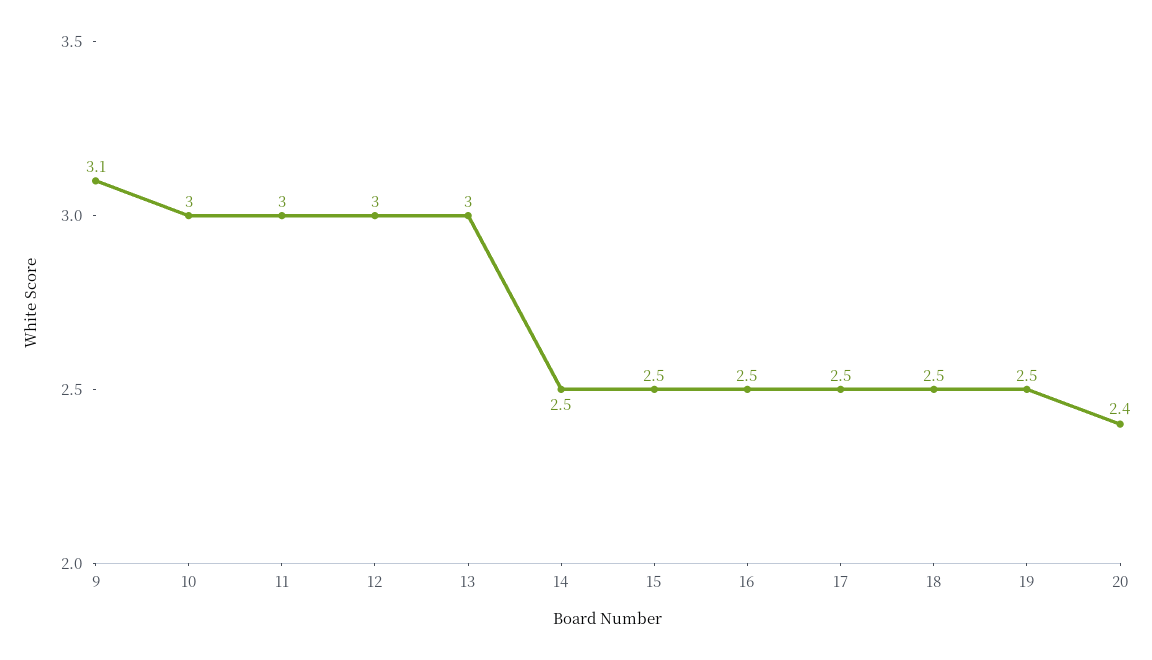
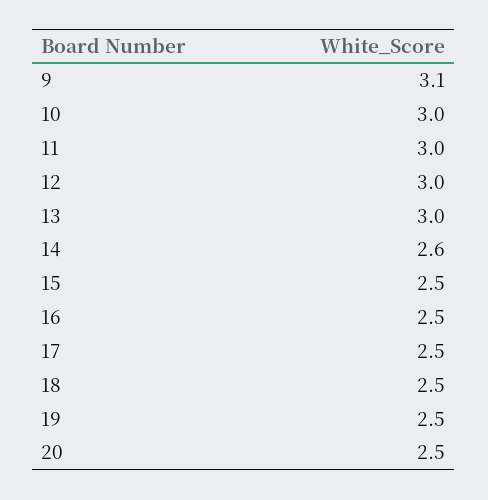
14: 2.5 -> 2.6
20: 2.4 -> 2.5

